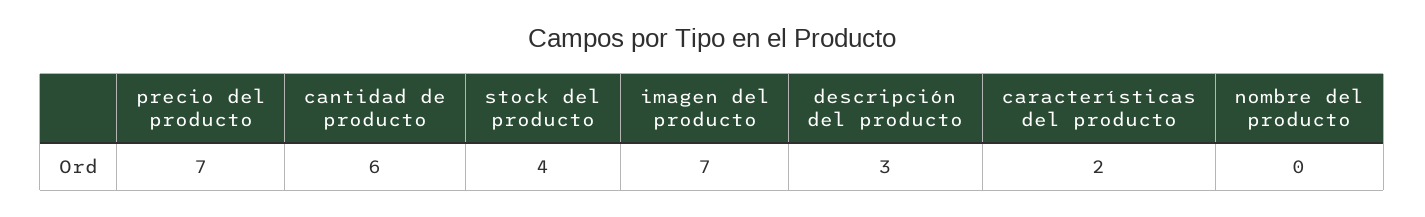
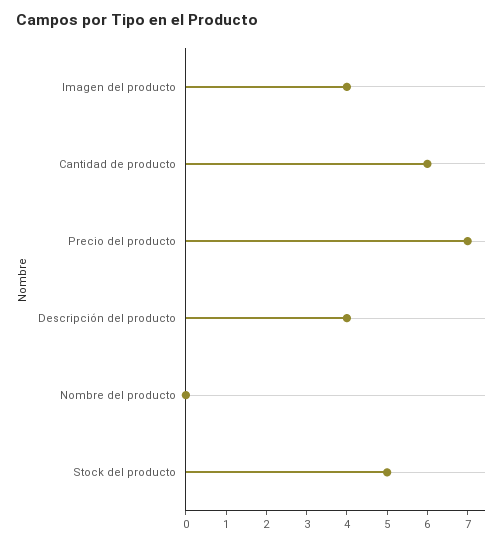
stock del producto: 4 -> 5
imagen del producto: 7 -> 4
descripción del producto: 3 -> 4
características del producto: 2 -> none

